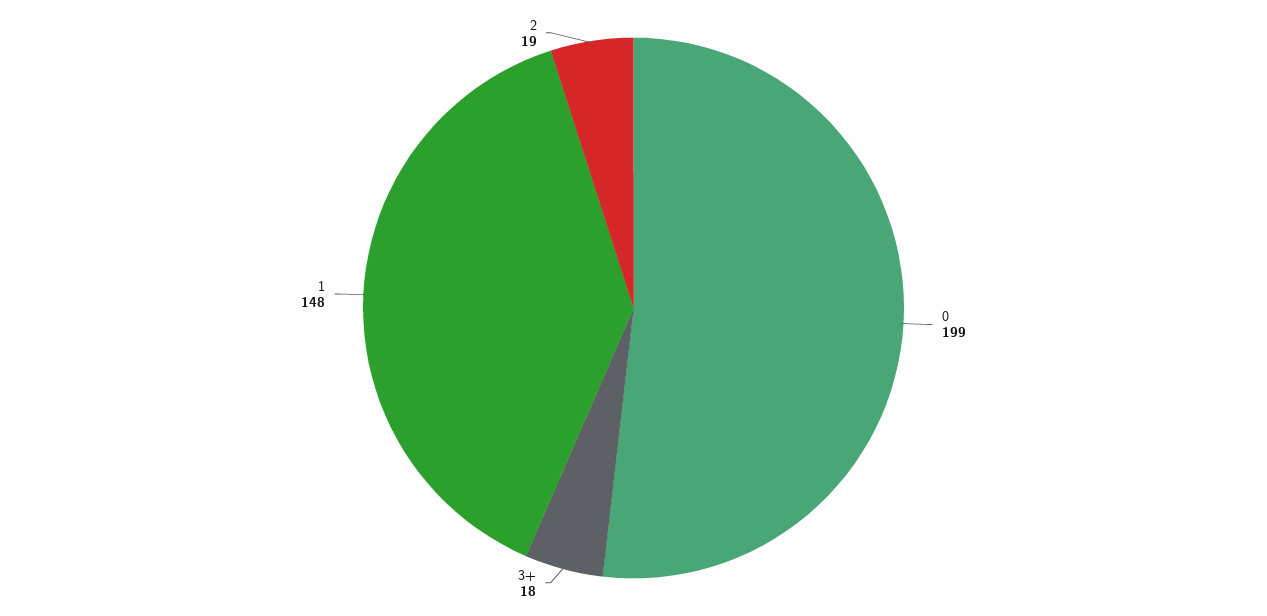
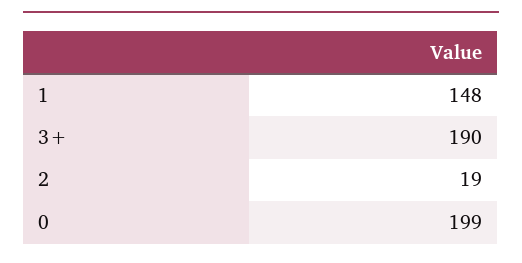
3+: 18 -> 190

